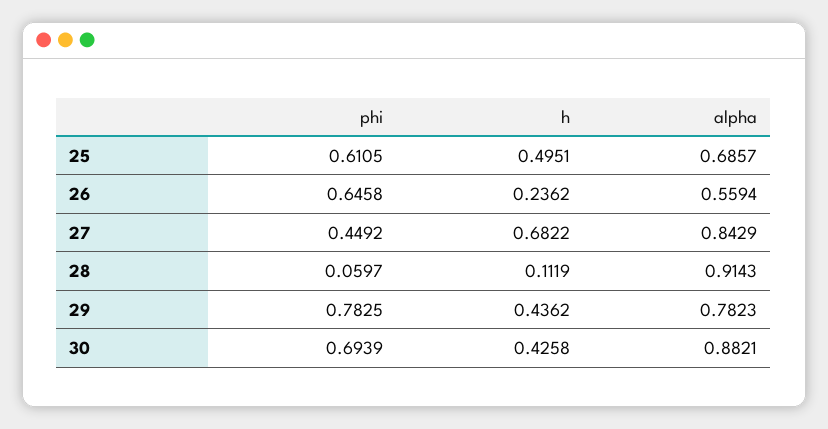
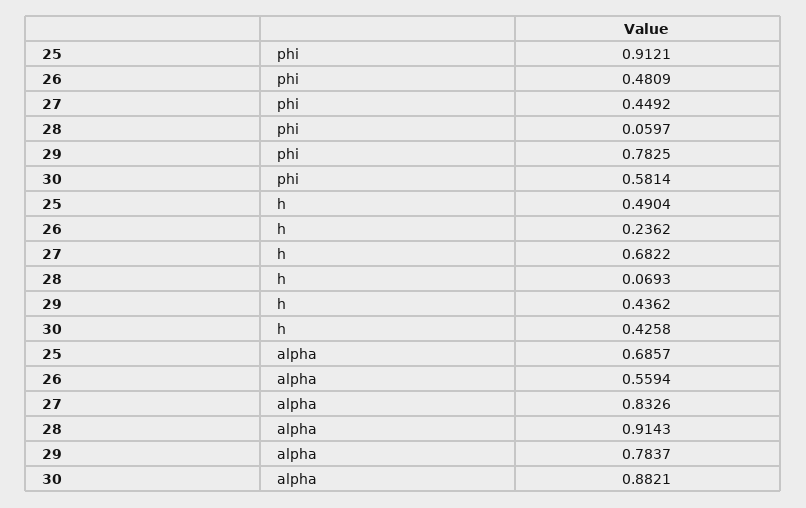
phi, 25: 0.6105 -> 0.9121
h, 25: 0.4951 -> 0.4904
phi, 26: 0.6458 -> 0.4809
alpha, 27: 0.8429 -> 0.8326
h, 28: 0.1119 -> 0.0693
alpha, 29: 0.7823 -> 0.7837
phi, 30: 0.6939 -> 0.5814

